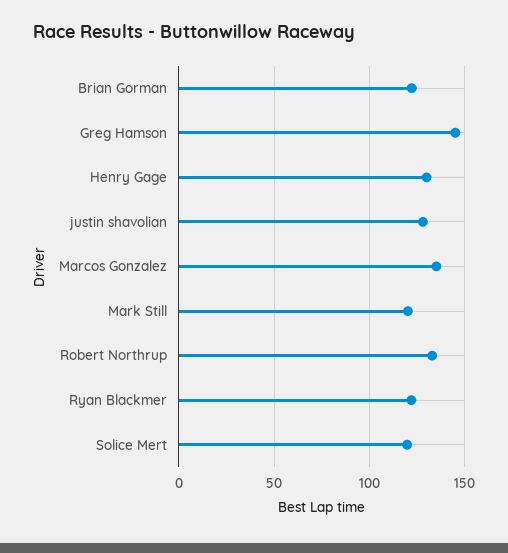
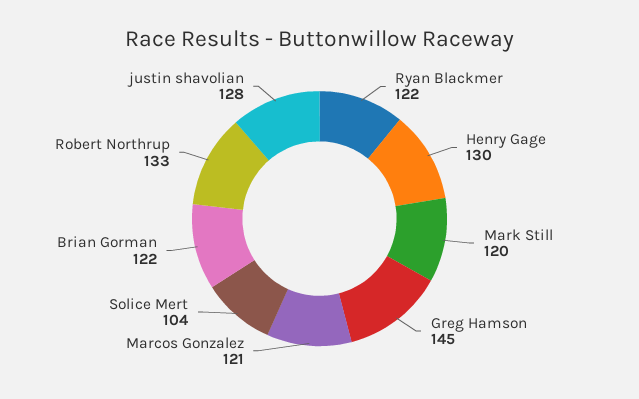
Marcos Gonzalez: 135 -> 121
Solice Mert: 120 -> 104

